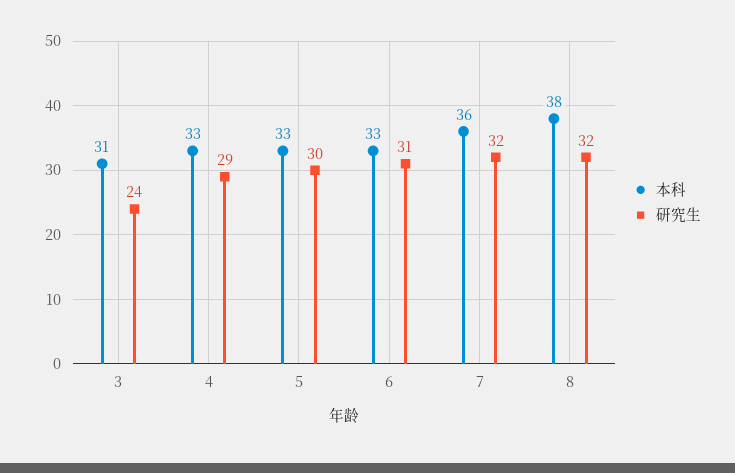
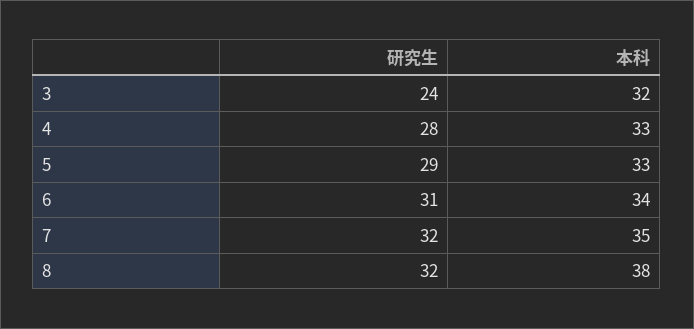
本科, 3: 31 -> 32
研究生, 4: 29 -> 28
研究生, 5: 30 -> 29
本科, 6: 33 -> 34
本科, 7: 36 -> 35

